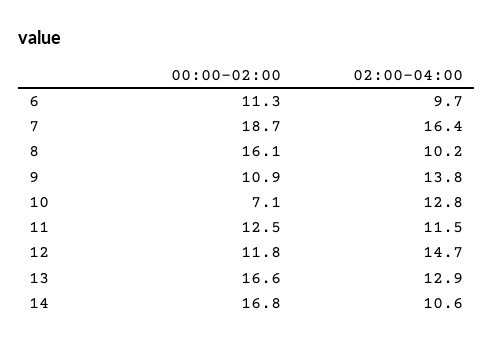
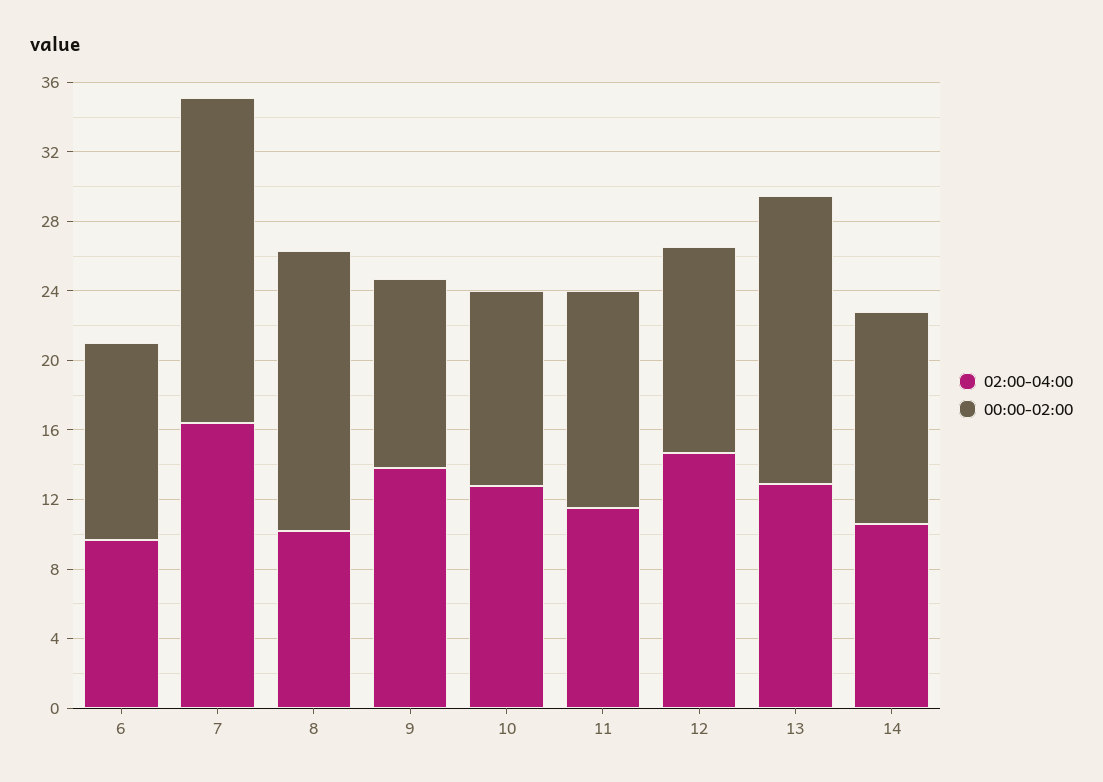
00:00-02:00, 10: 7.1 -> 11
00:00-02:00, 14: 16.8 -> 12

